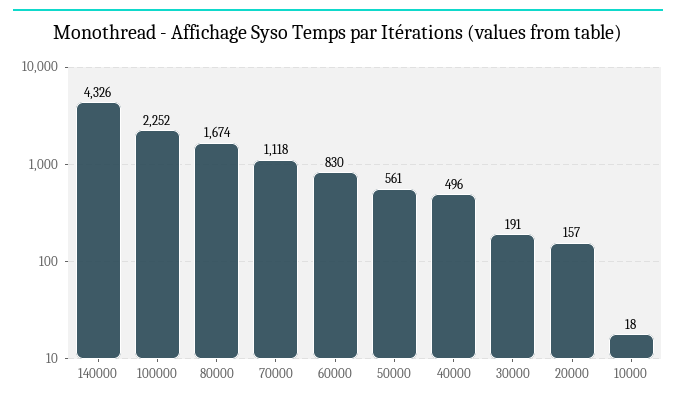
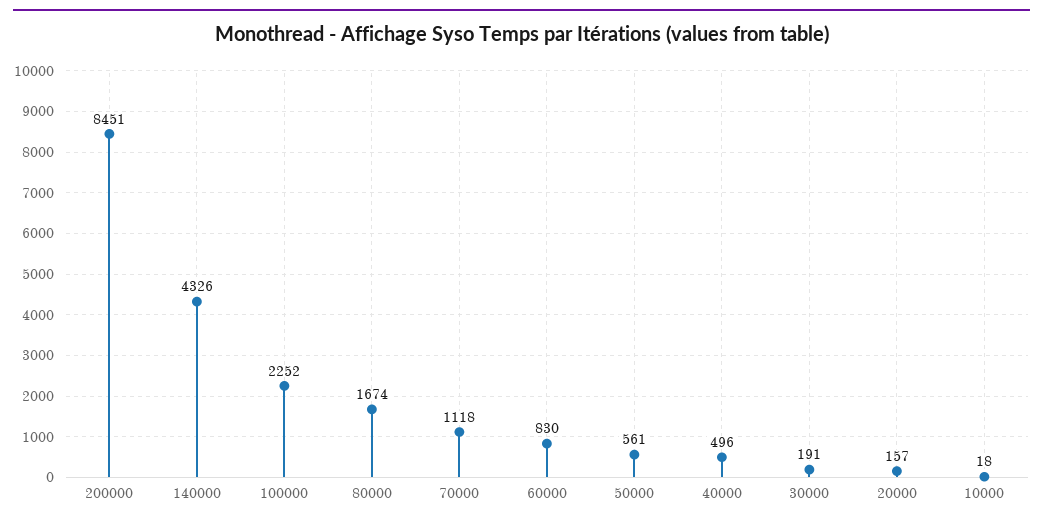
200000: none -> 8451

